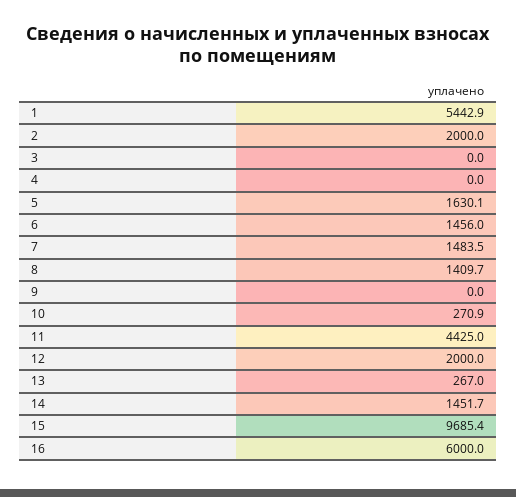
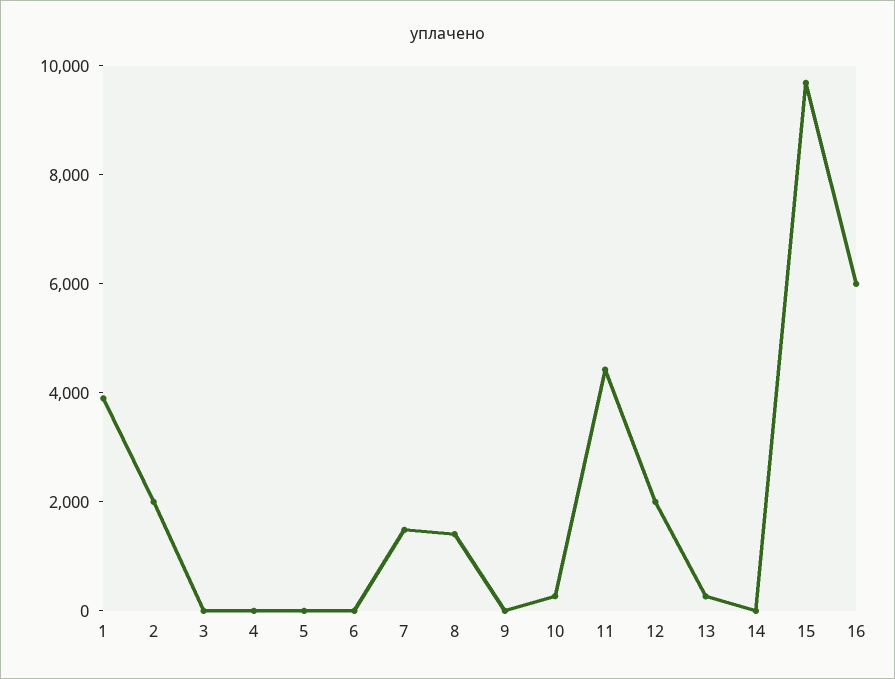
1: 5442.9 -> 4000
5: 1630.1 -> 0
6: 1456 -> 0
14: 1451.7 -> 0

